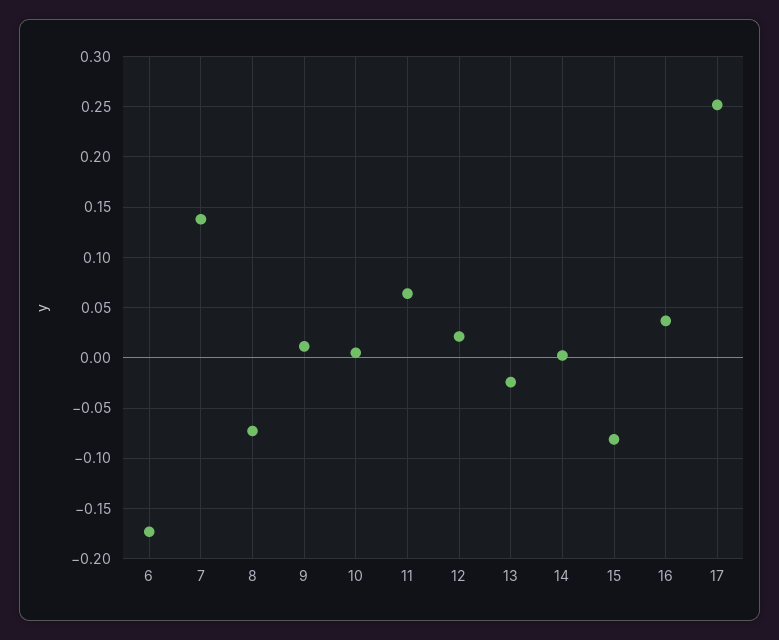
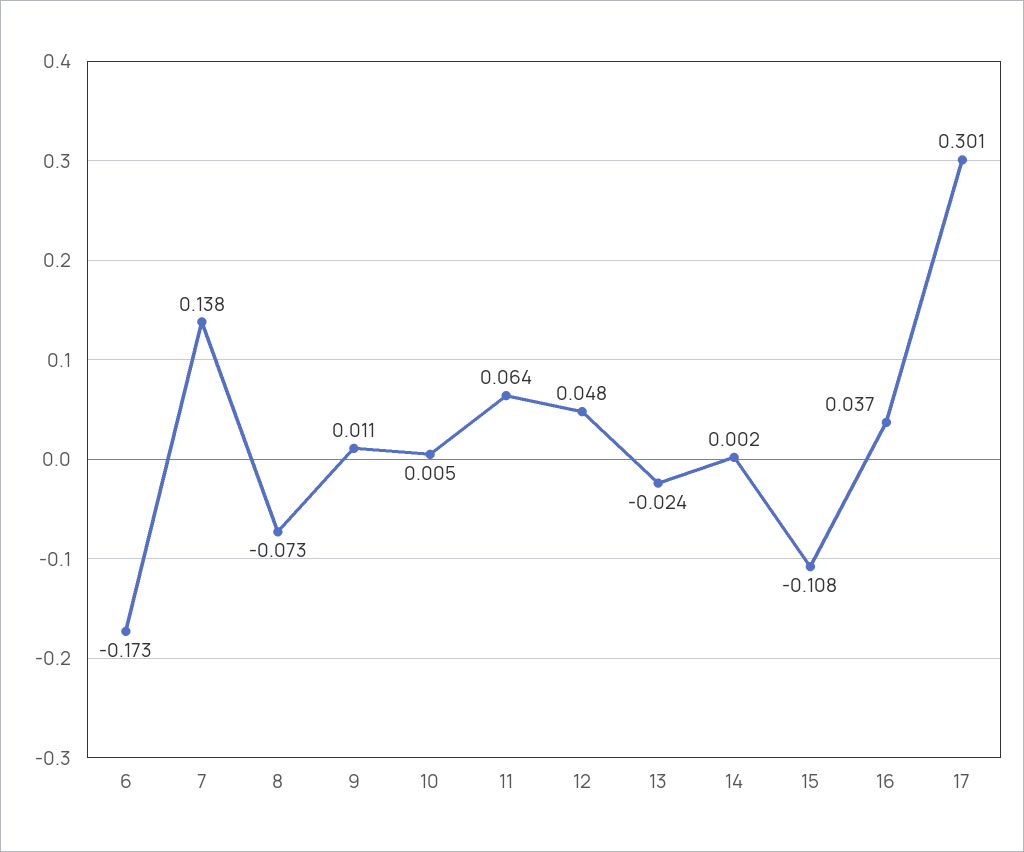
12: 0.02 -> 0.048
15: -0.08 -> -0.108
17: 0.25 -> 0.301

